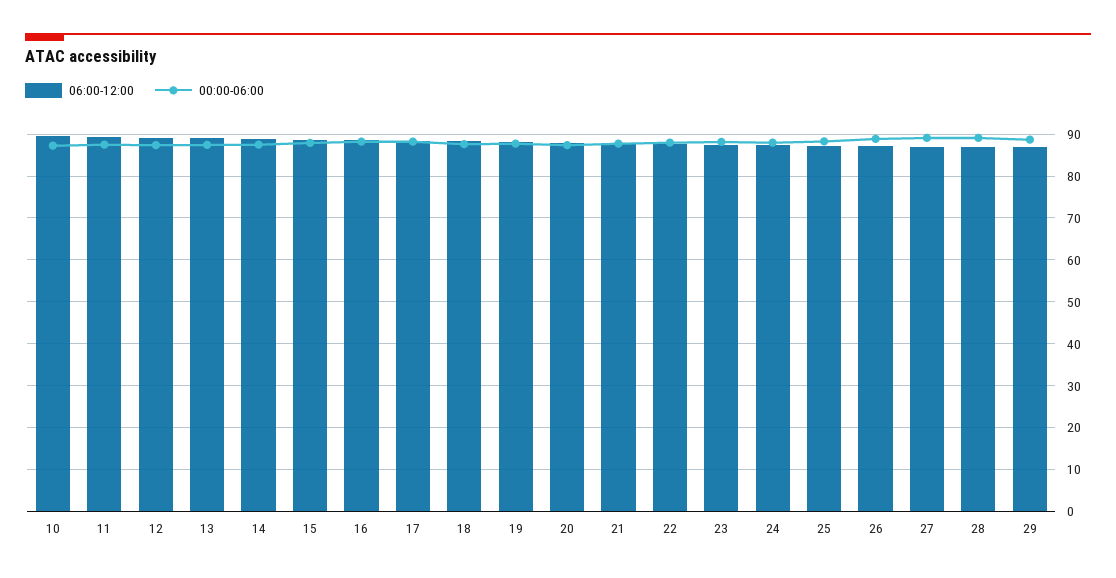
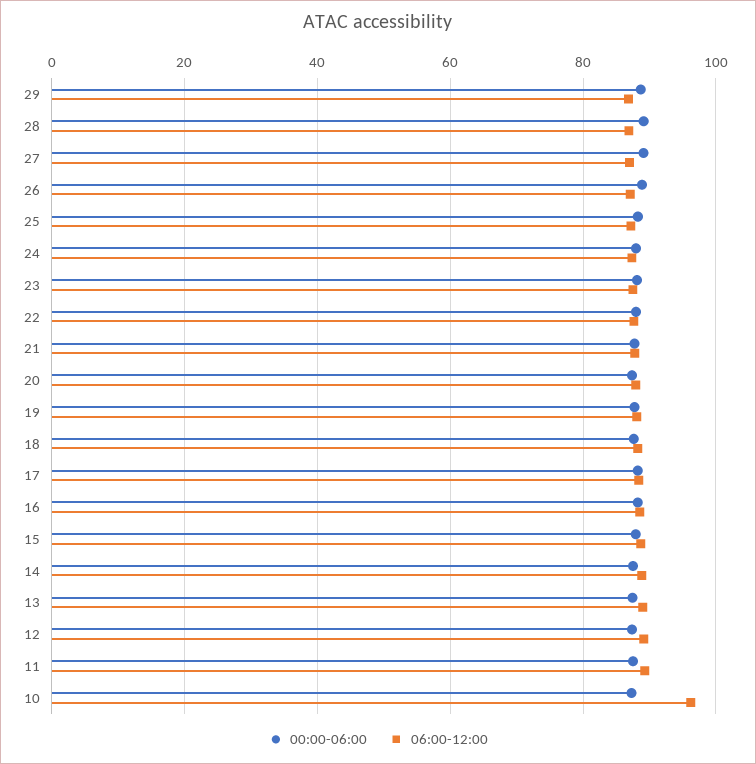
06:00-12:00, 10: 90 -> 96

